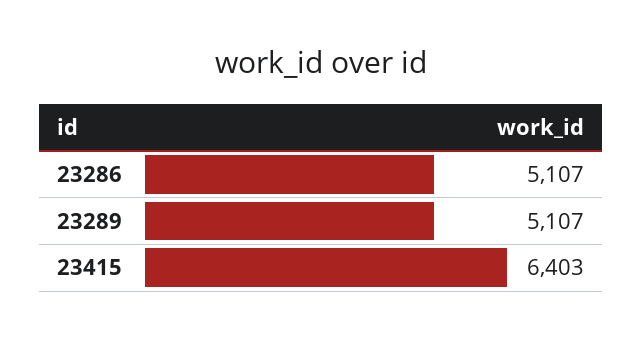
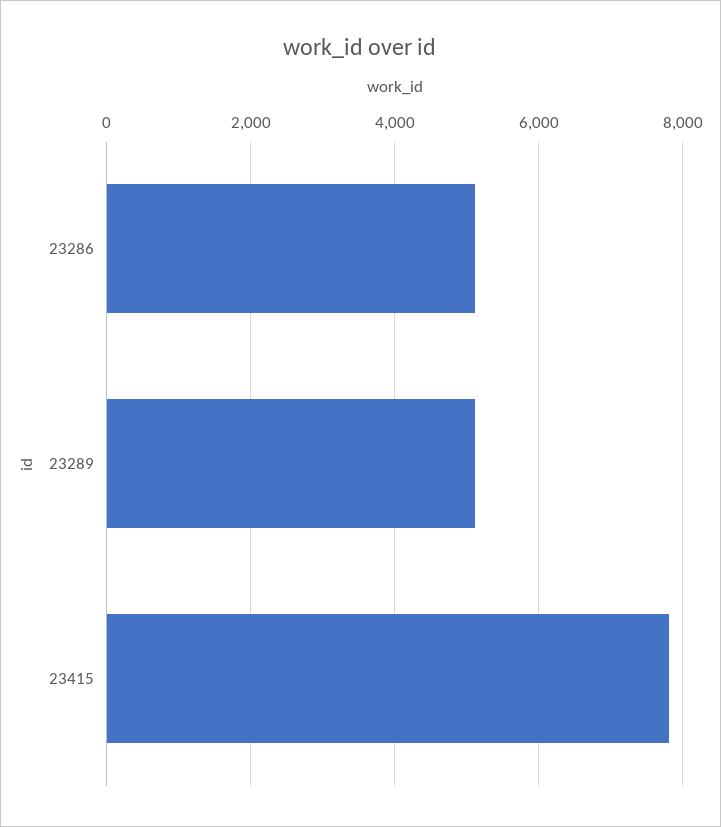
23415: 6403 -> 7800

